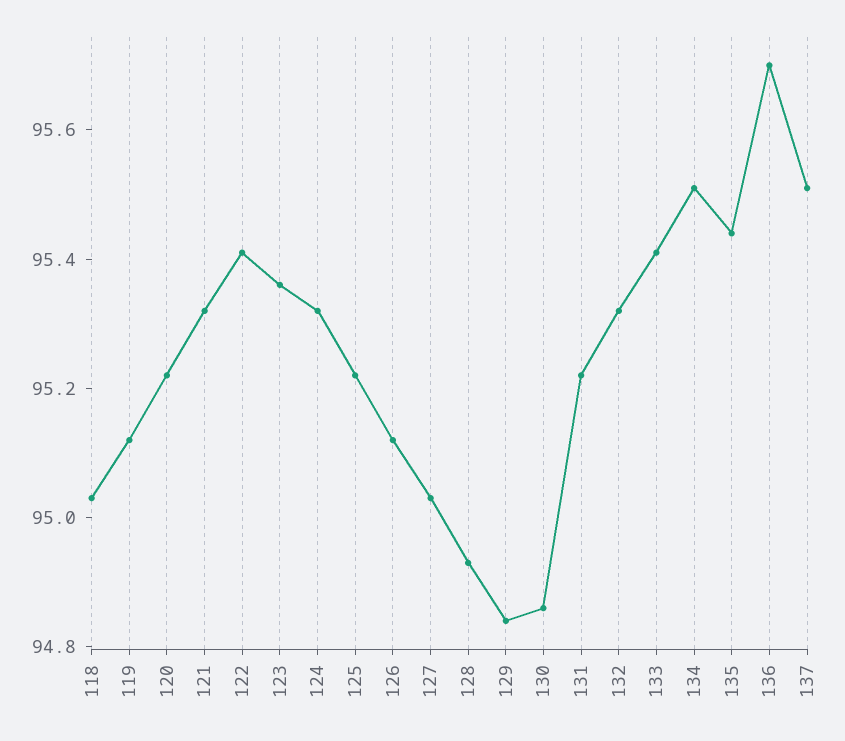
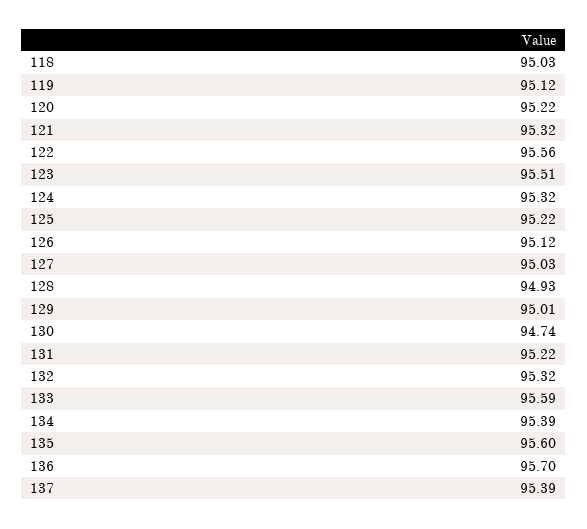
122: 95.4 -> 95.56
123: 95.35 -> 95.51
129: 94.85 -> 95.01
130: 94.85 -> 94.74
133: 95.4 -> 95.59
134: 95.5 -> 95.39
135: 95.45 -> 95.6
137: 95.5 -> 95.39

